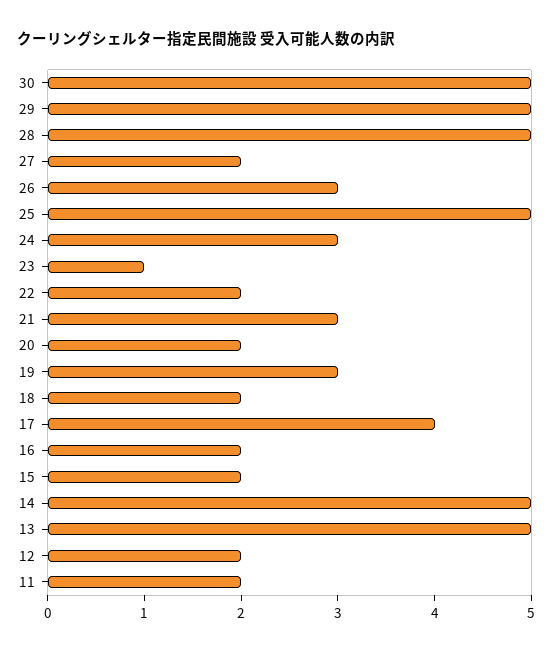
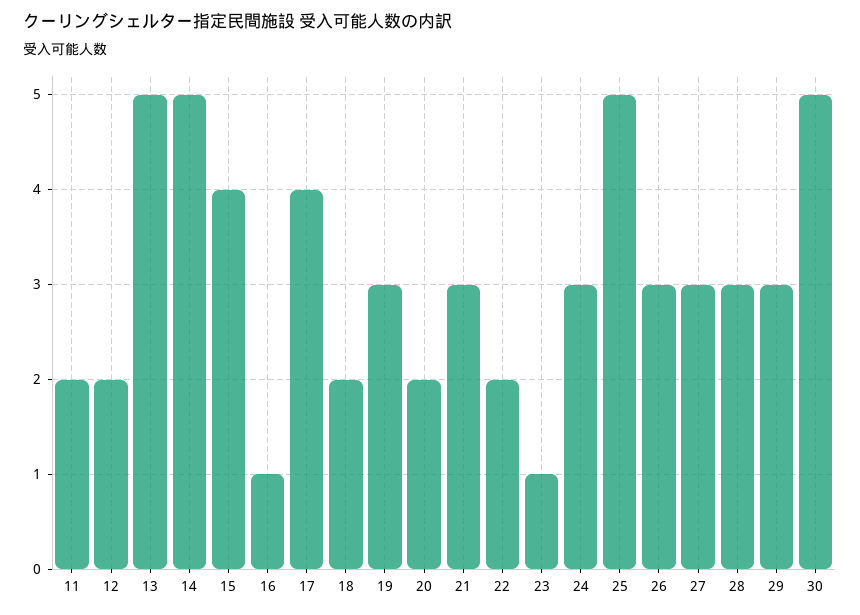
29: 5 -> 3
28: 5 -> 3
27: 2 -> 3
16: 2 -> 1
15: 2 -> 4

